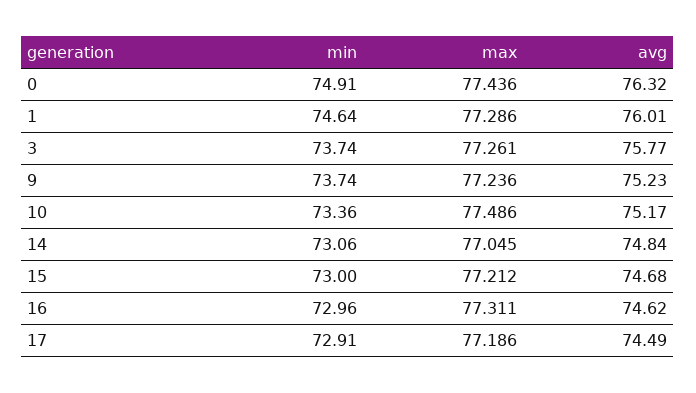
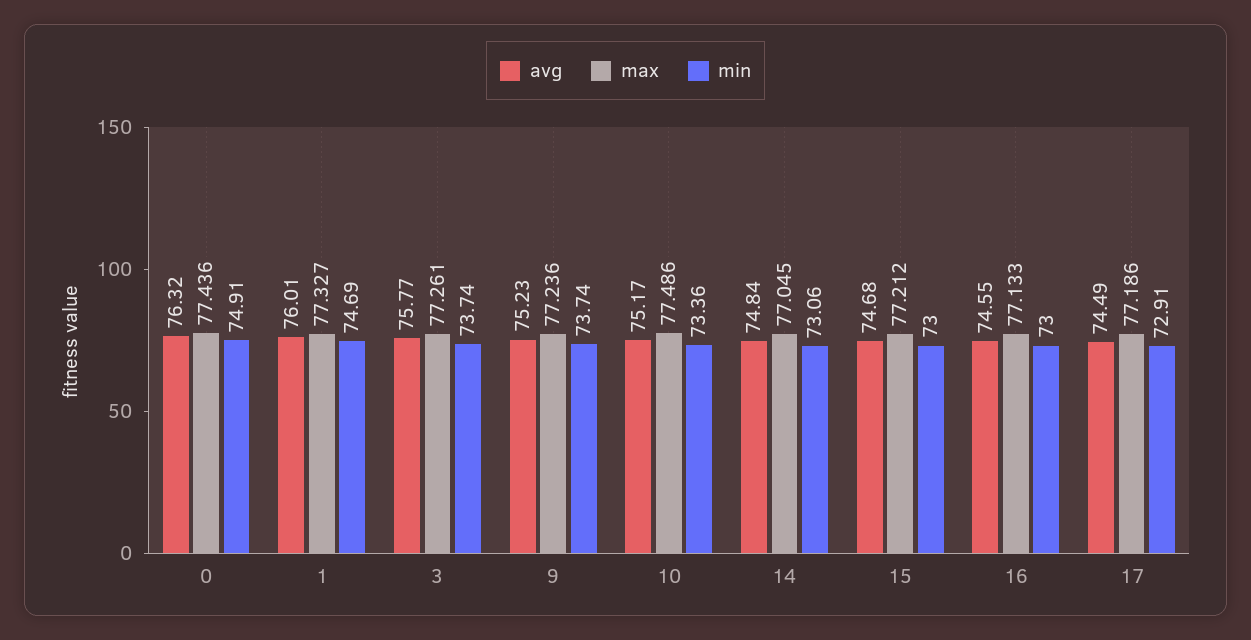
min, 1: 74.64 -> 74.69
max, 1: 77.286 -> 77.327
min, 16: 72.96 -> 73
max, 16: 77.311 -> 77.133
avg, 16: 74.62 -> 74.55

